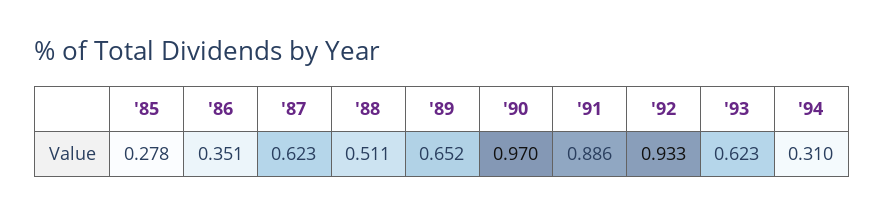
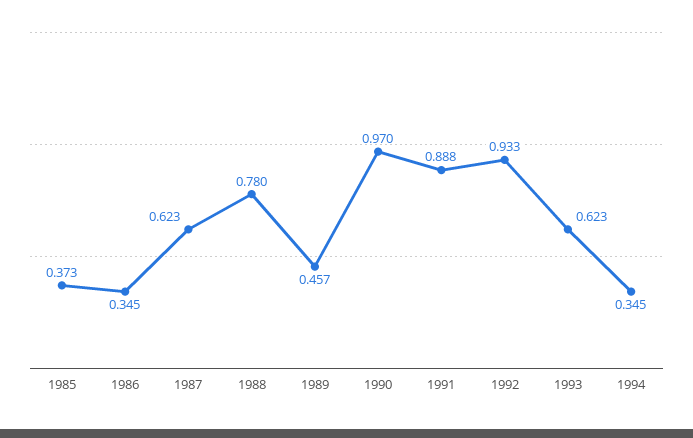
'85: 0.278 -> 0.373
'86: 0.351 -> 0.345
'88: 0.511 -> 0.78
'89: 0.652 -> 0.457
'91: 0.886 -> 0.888
'94: 0.31 -> 0.345

